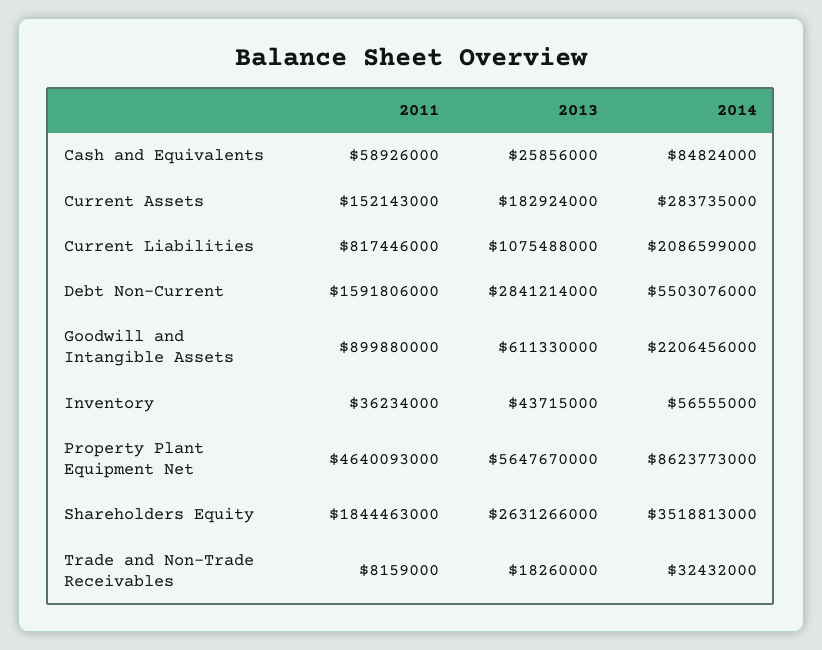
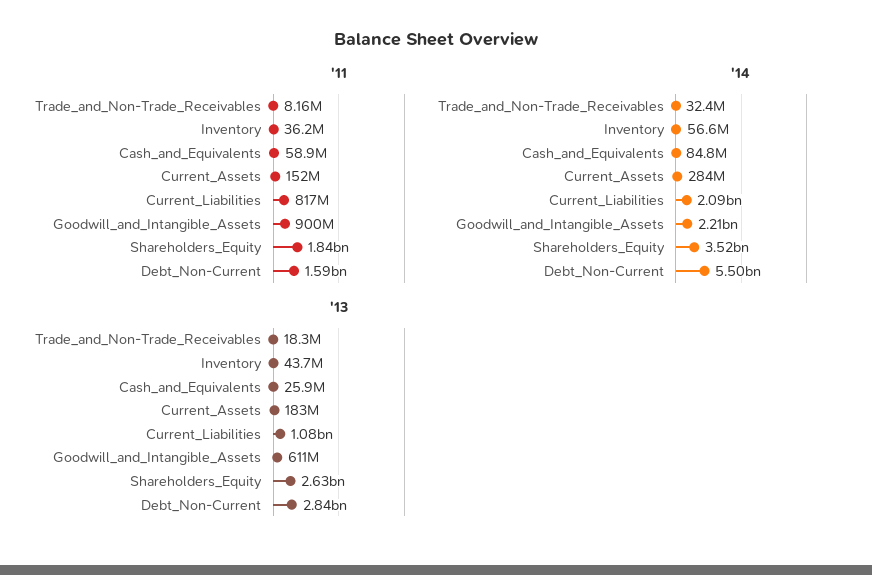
2011, Property Plant Equipment Net: 4640093000 -> none
2013, Property Plant Equipment Net: 5647670000 -> none
2014, Property Plant Equipment Net: 8623773000 -> none

